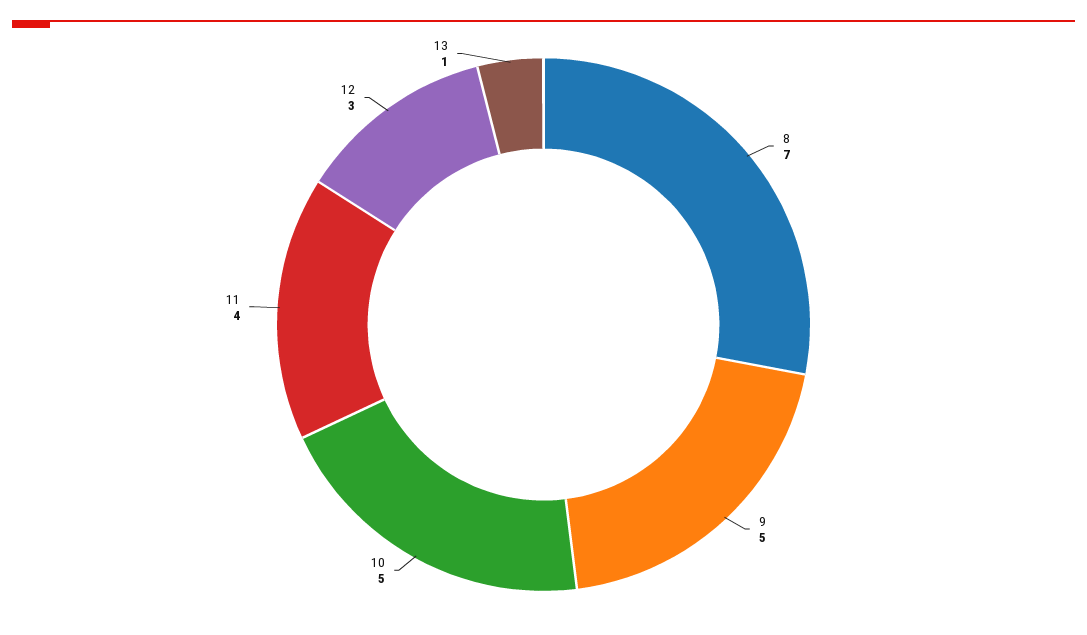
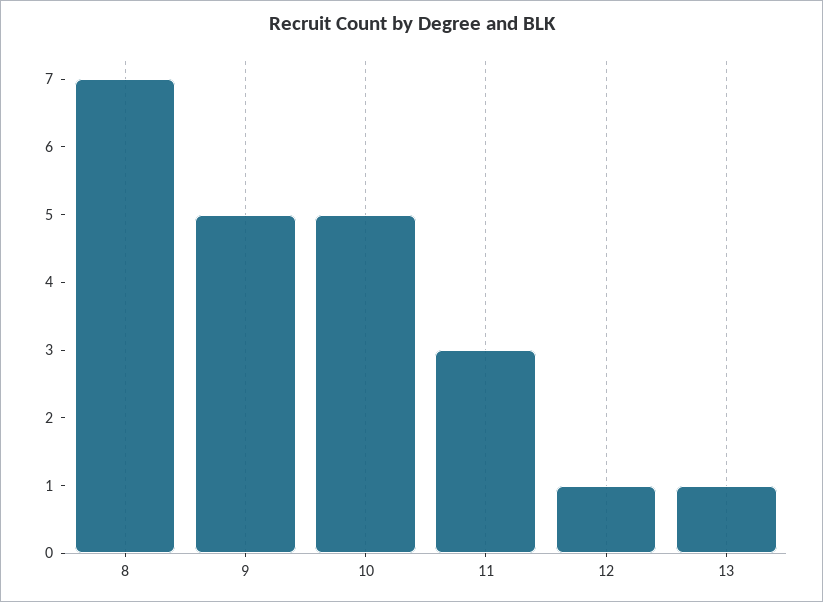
11: 4 -> 3
12: 3 -> 1

